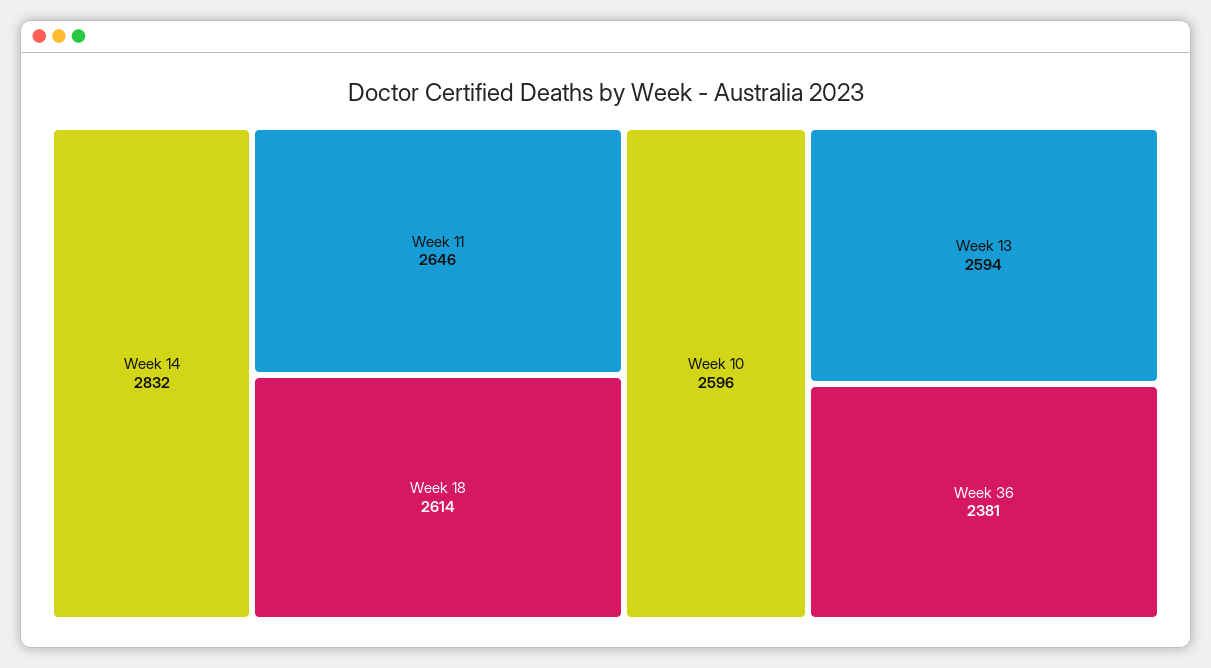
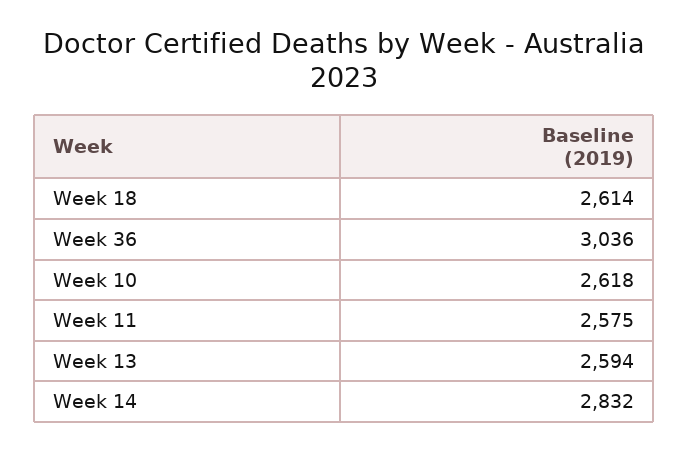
Week 11: 2646 -> 2575
Week 10: 2596 -> 2618
Week 36: 2381 -> 3036

